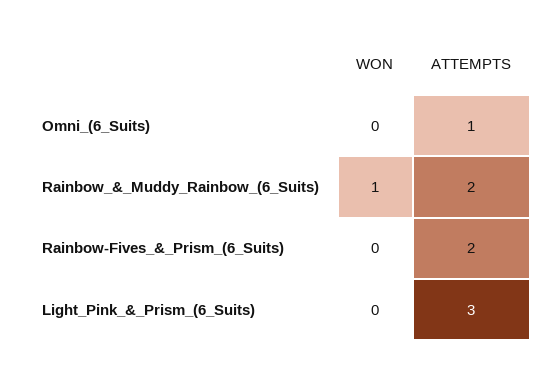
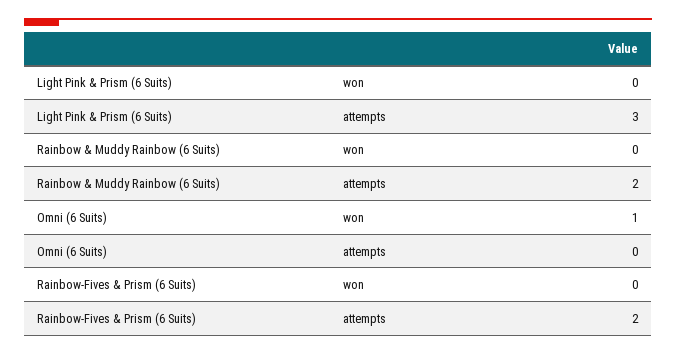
WON, Omni_(6_Suits): 0 -> 1
ATTEMPTS, Omni_(6_Suits): 1 -> 0
WON, Rainbow_&_Muddy_Rainbow_(6_Suits): 1 -> 0

